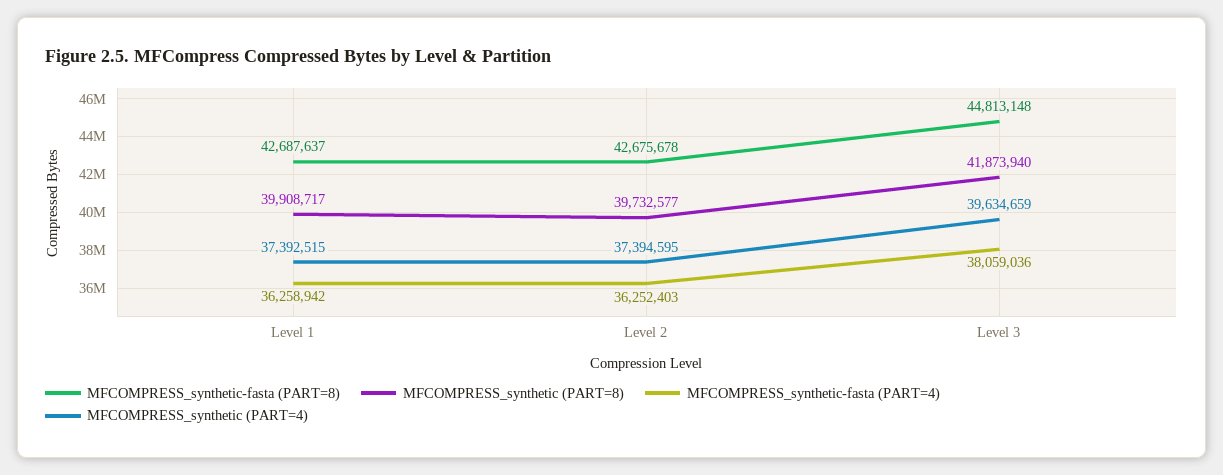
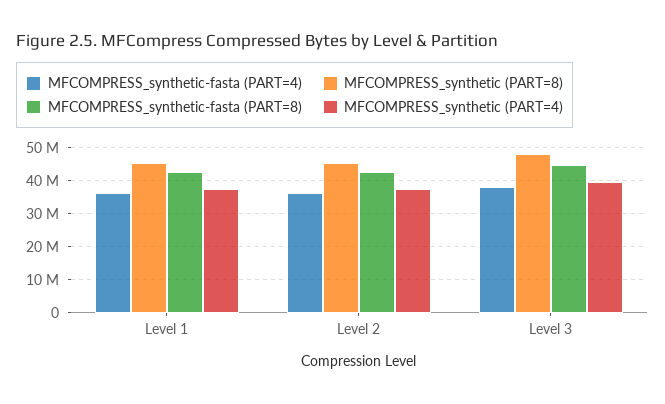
MFCOMPRESS_synthetic (PART=8), Level 1: 39908717 -> 46000000
MFCOMPRESS_synthetic (PART=8), Level 2: 39732577 -> 46000000
MFCOMPRESS_synthetic (PART=8), Level 3: 41873940 -> 48000000

